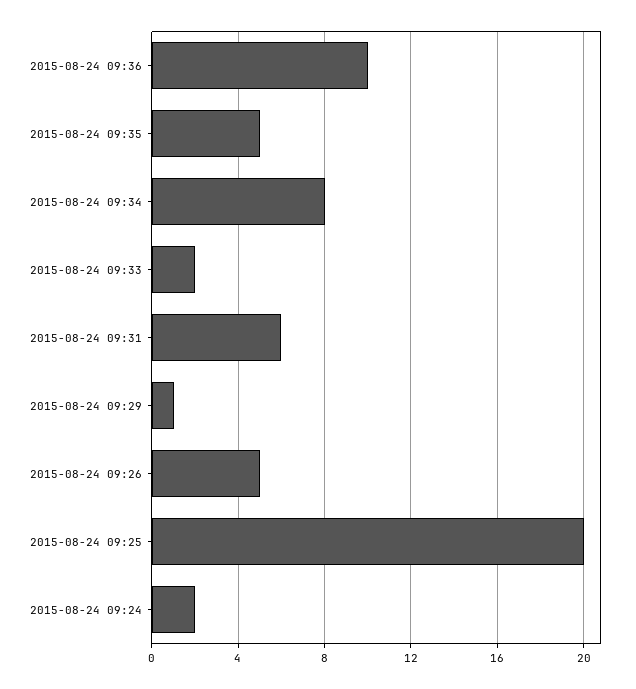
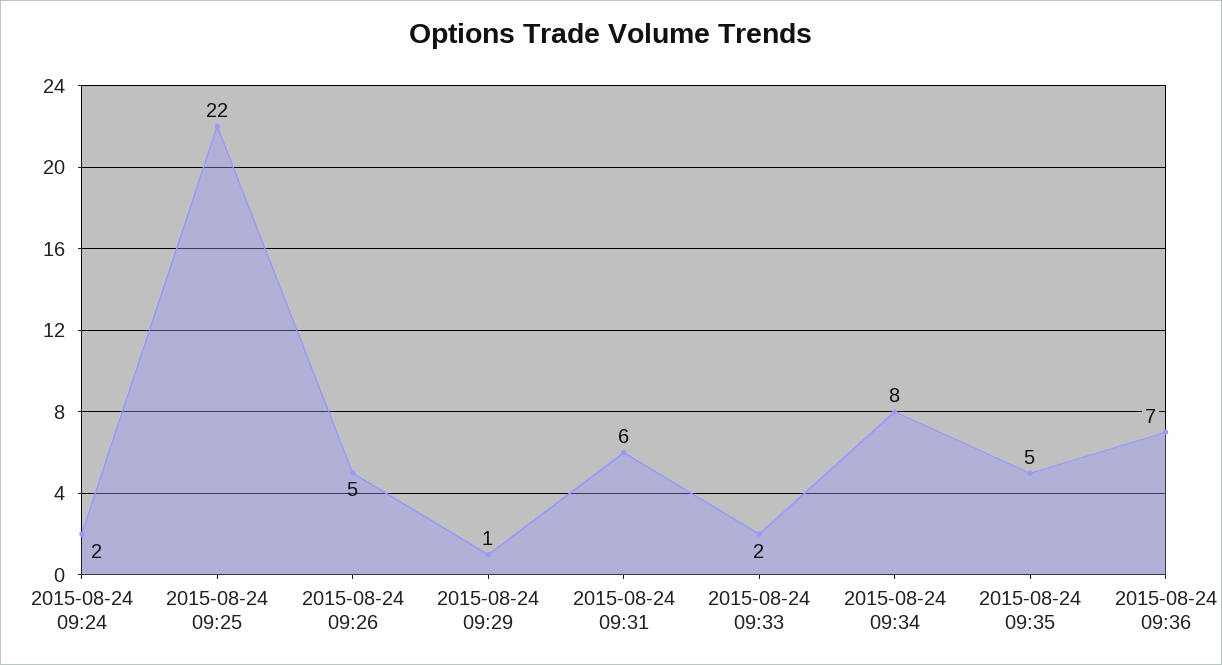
2015-08-24 09:36: 10 -> 7
2015-08-24 09:25: 20 -> 22

